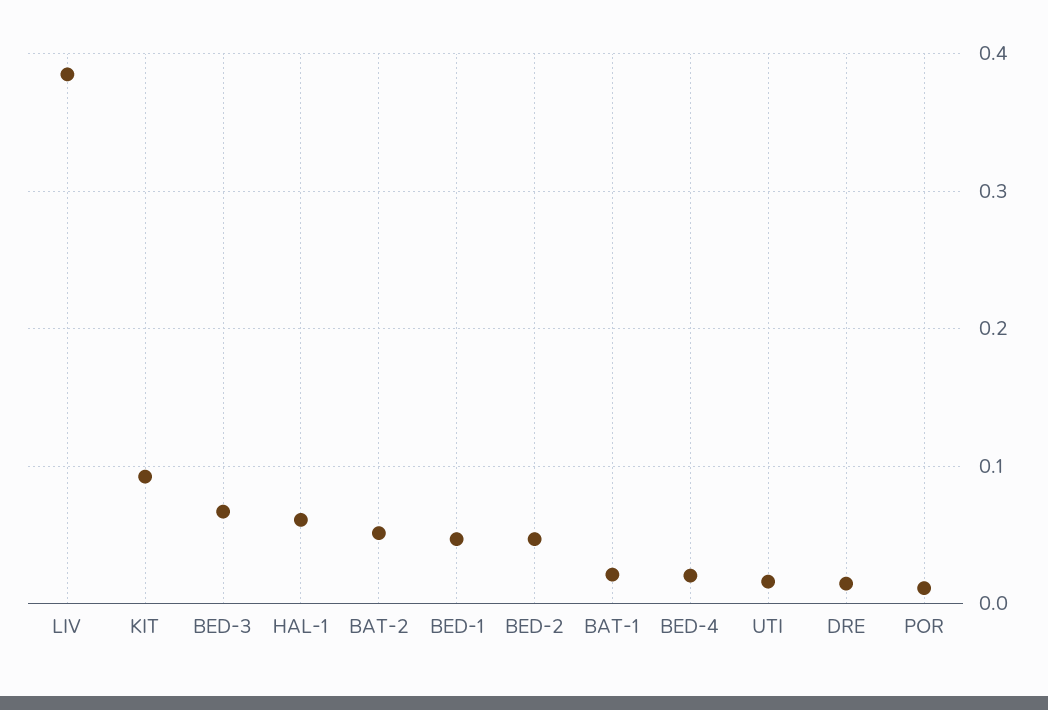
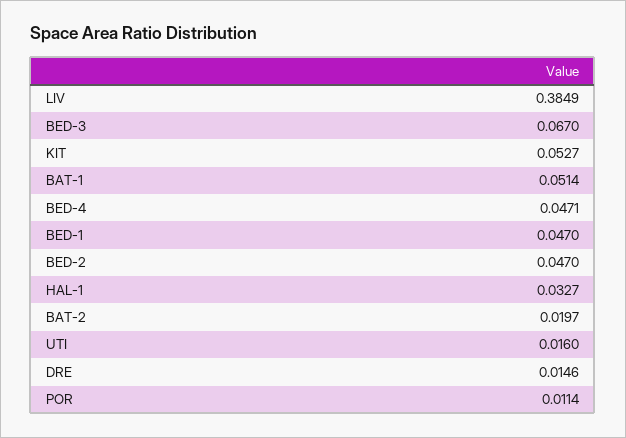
KIT: 0.09 -> 0.0527
HAL-1: 0.06 -> 0.0327
BAT-2: 0.05 -> 0.0197
BAT-1: 0.02 -> 0.0514
BED-4: 0.02 -> 0.0471

